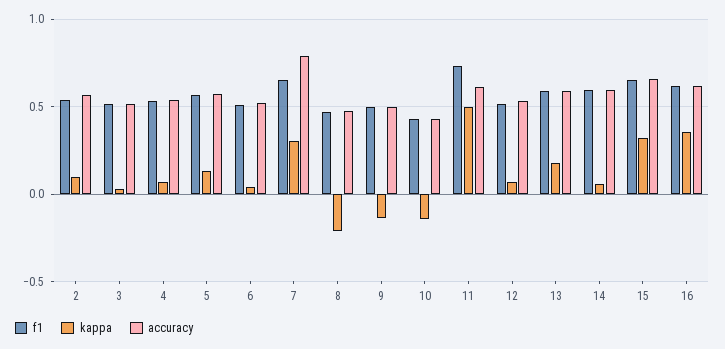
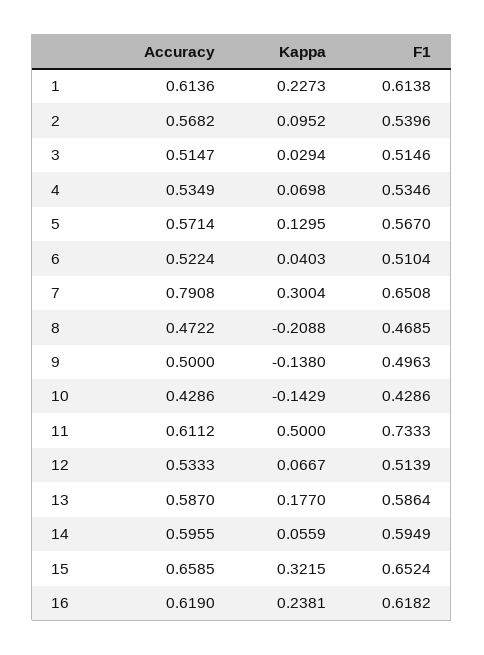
kappa, 16: 0.35 -> 0.2381
accuracy, 1: none -> 0.6136
kappa, 1: none -> 0.2273
f1, 1: none -> 0.6138

